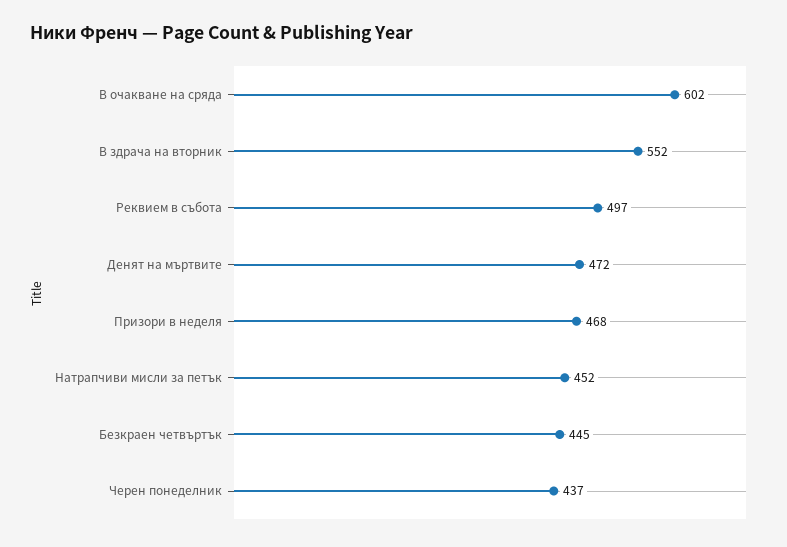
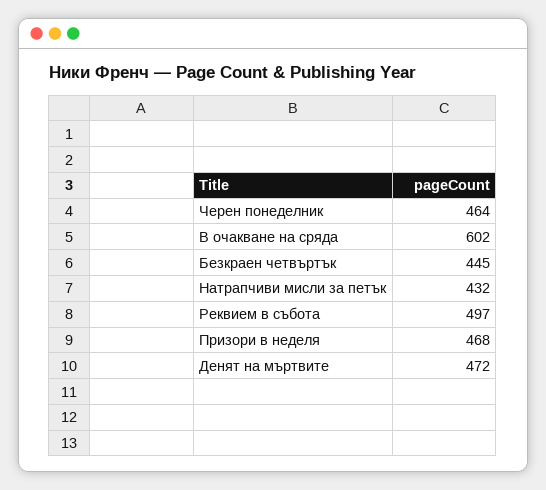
В здрача на вторник: 552 -> none
Натрапчиви мисли за петък: 452 -> 432
Черен понеделник: 437 -> 464

